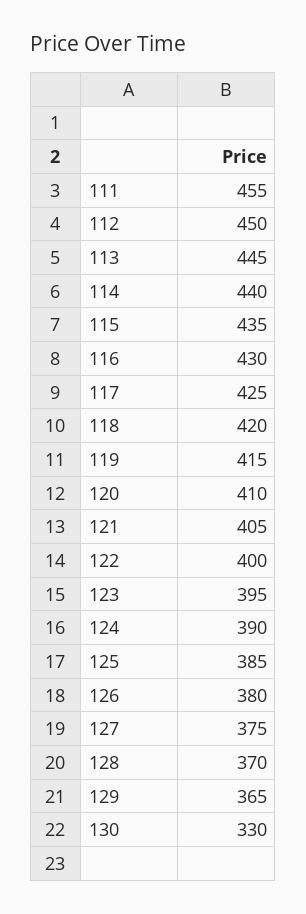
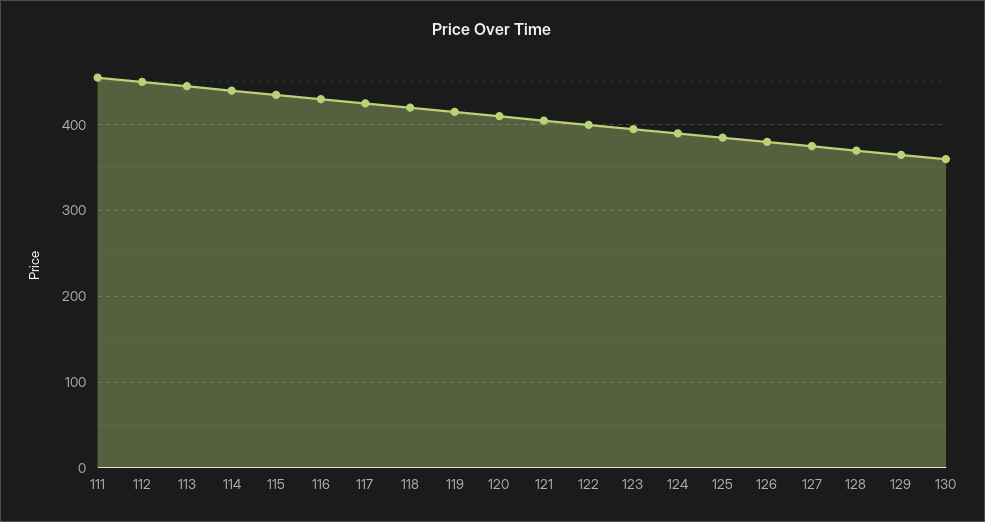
130: 330 -> 360

